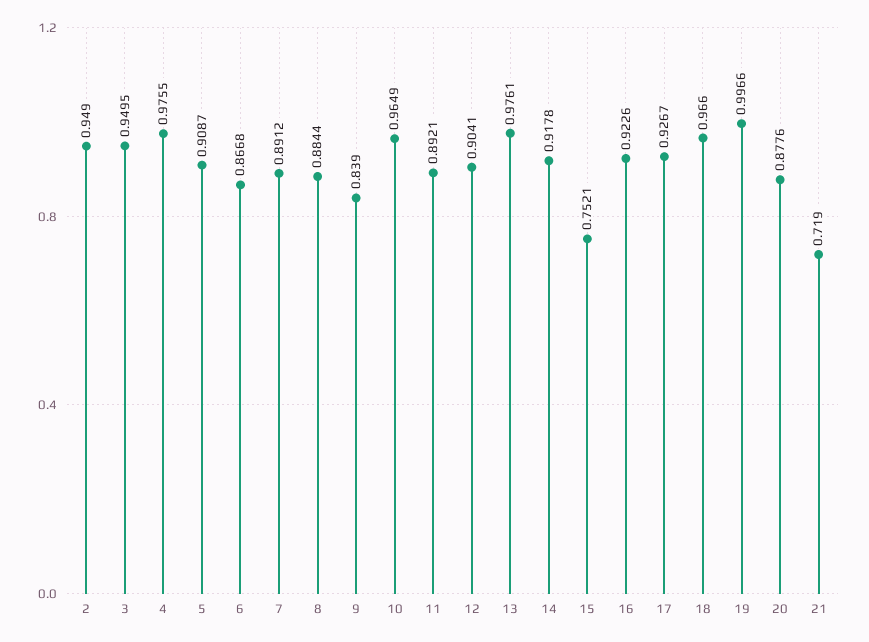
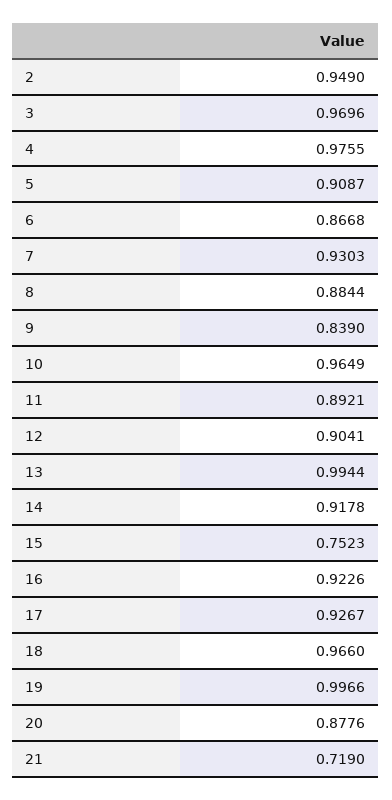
3: 0.9495 -> 0.9696
7: 0.8912 -> 0.9303
13: 0.9761 -> 0.9944
15: 0.7521 -> 0.7523

